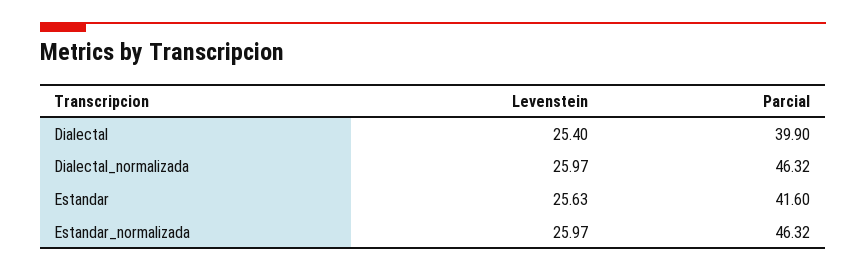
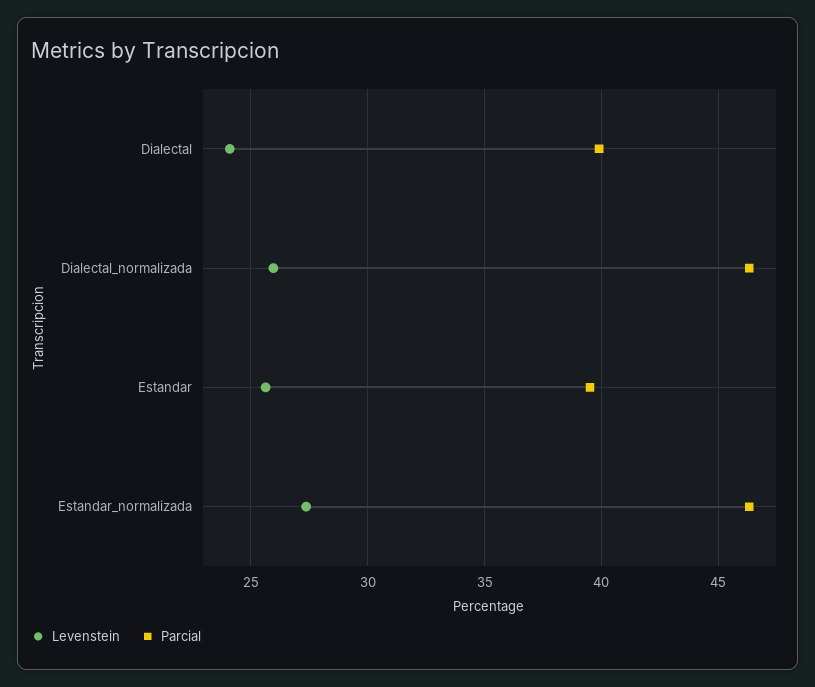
Levenstein, Dialectal: 25.4 -> 24
Parcial, Estandar: 41.6 -> 39.5
Levenstein, Estandar_normalizada: 25.97 -> 27.5

